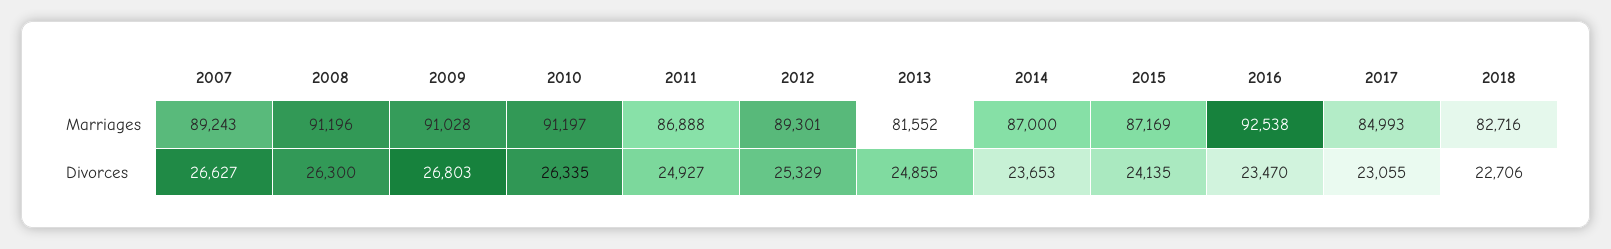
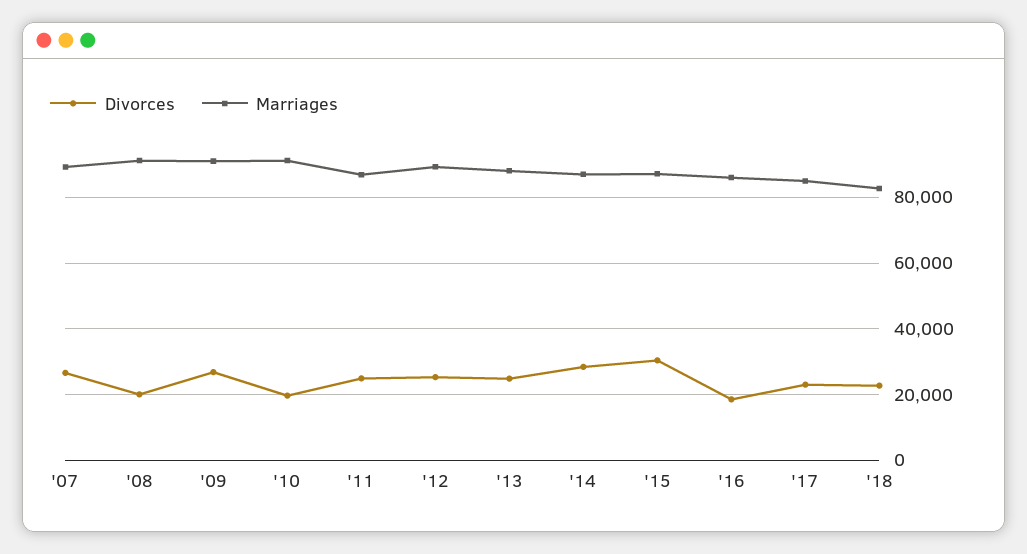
Marriages, 2013: 81552 -> 88000
Marriages, 2016: 92538 -> 86000
Divorces, 2008: 26300 -> 20000
Divorces, 2010: 26335 -> 20000
Divorces, 2014: 23653 -> 28000
Divorces, 2015: 24135 -> 30000
Divorces, 2016: 23470 -> 18000

